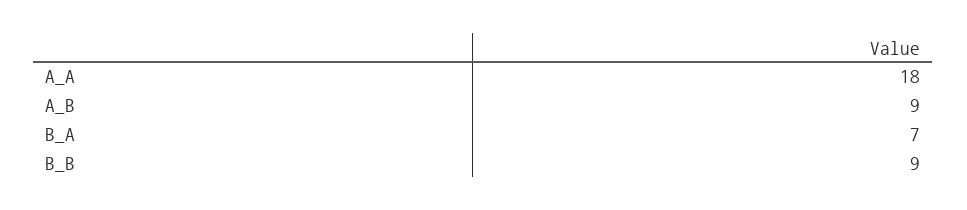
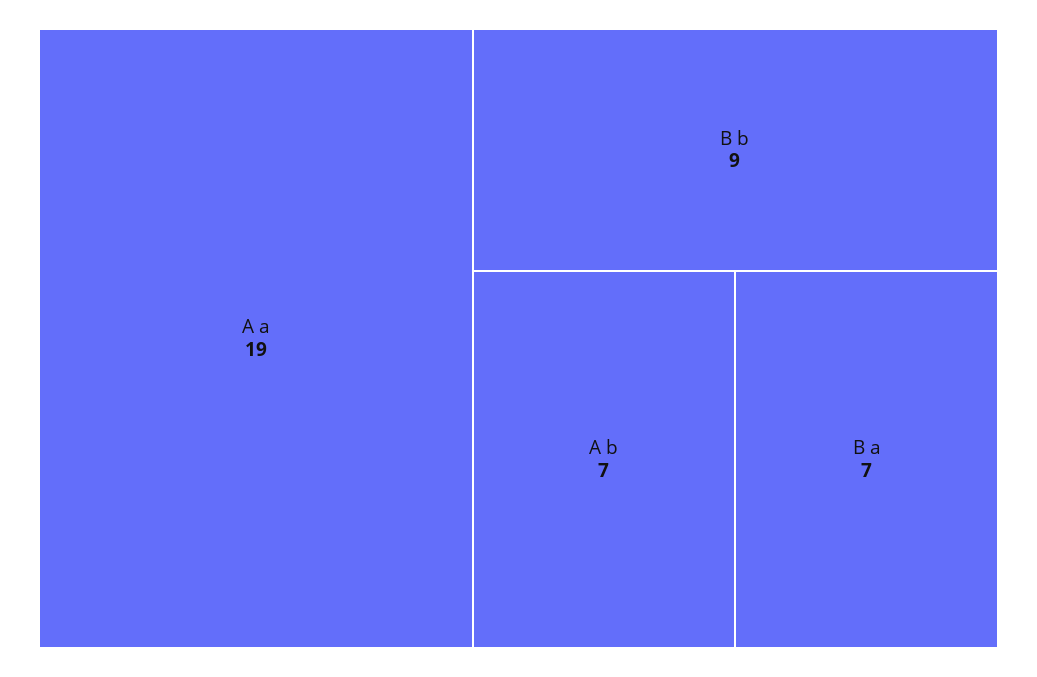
A_A: 18 -> 19
A_B: 9 -> 7

